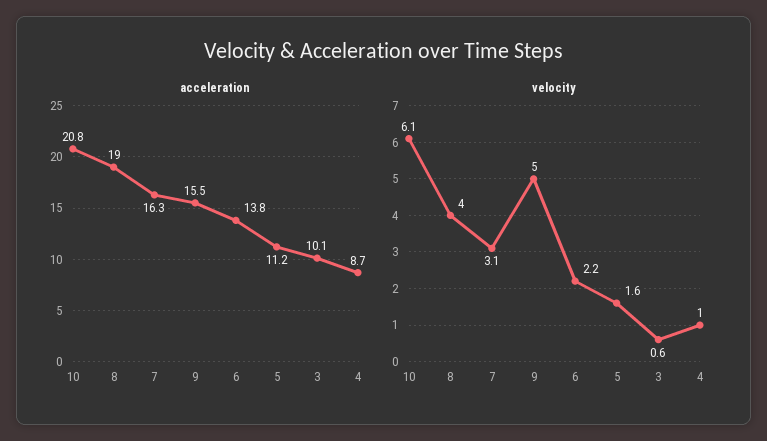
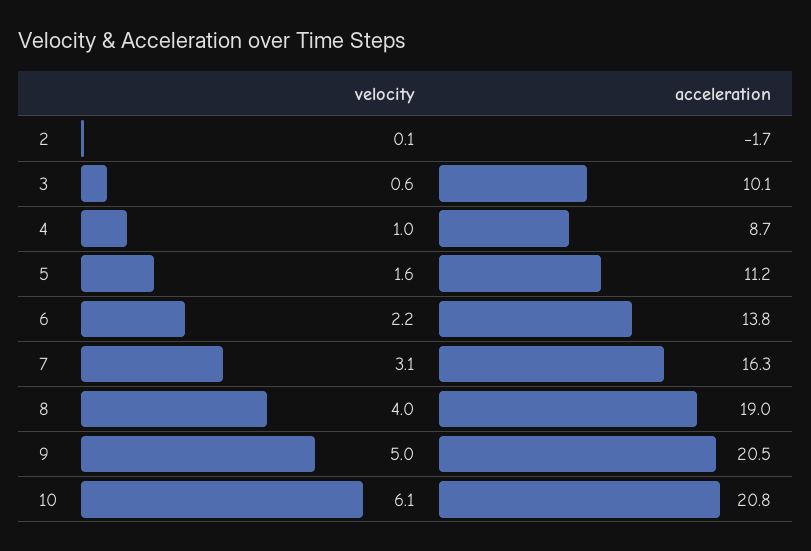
acceleration, 9: 15.5 -> 20.5
velocity, 2: none -> 0.1
acceleration, 2: none -> -1.7

